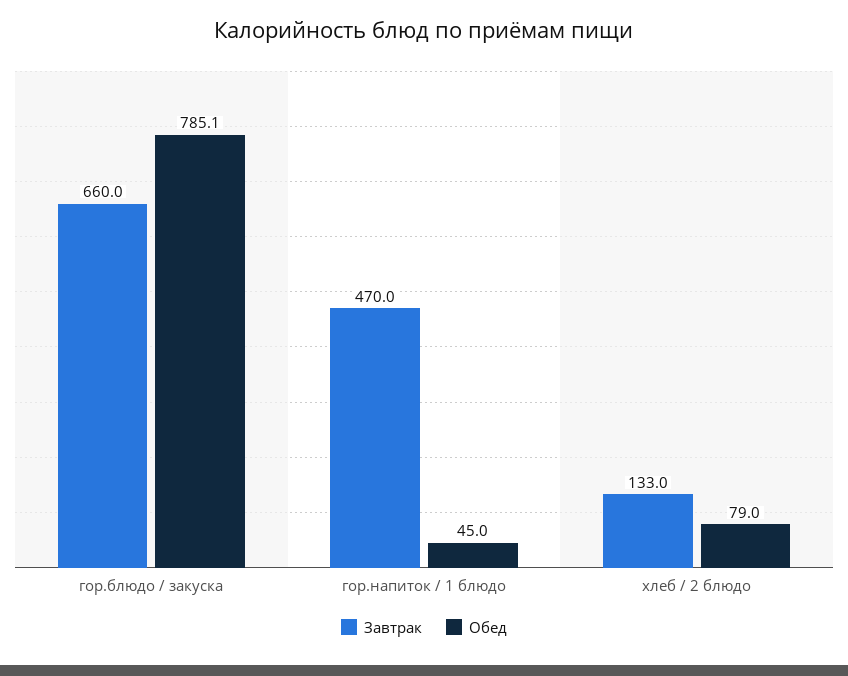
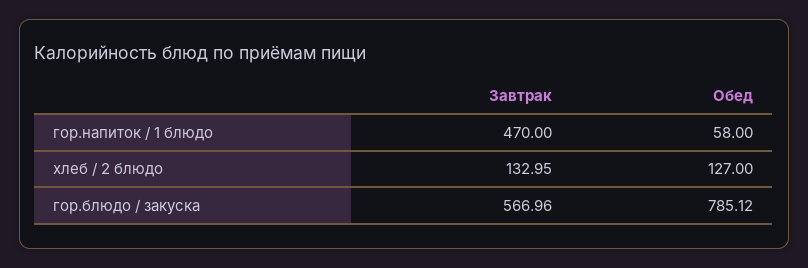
Завтрак, гор.блюдо / закуска: 660 -> 566.96
Обед, гор.напиток / 1 блюдо: 45 -> 58
Обед, хлеб / 2 блюдо: 79 -> 127

